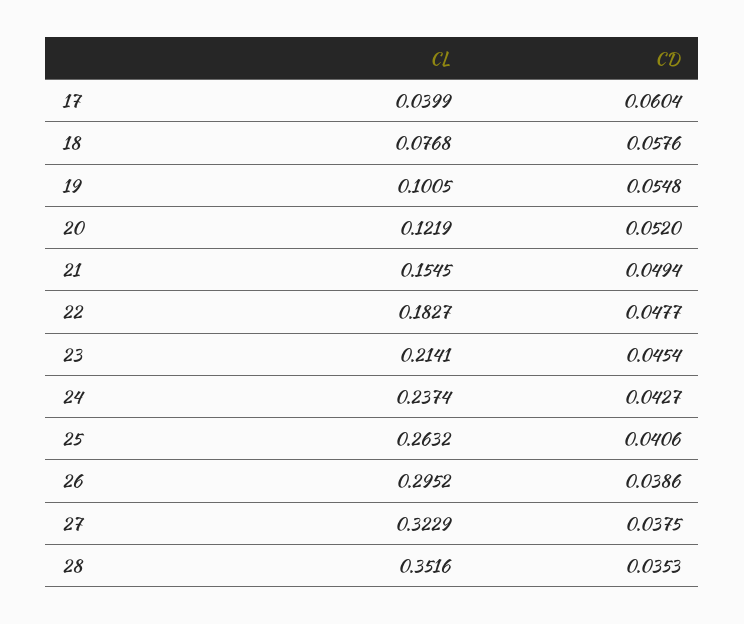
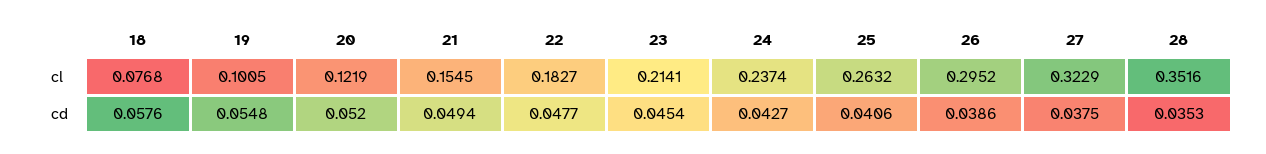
CL, 17: 0.0399 -> none
CD, 17: 0.0604 -> none

